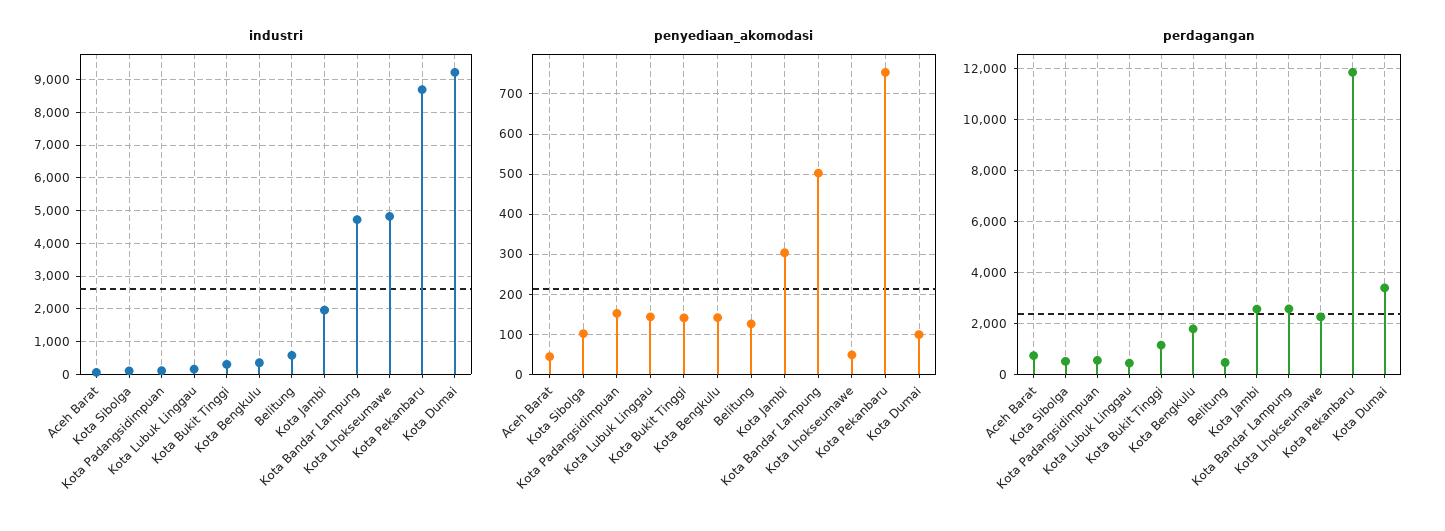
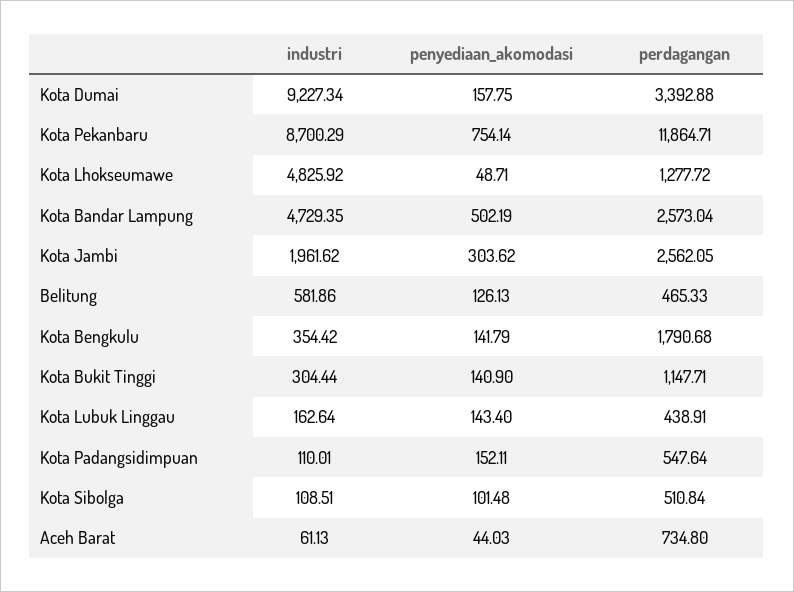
penyediaan_akomodasi, Kota Dumai: 100 -> 157.75
perdagangan, Kota Lhokseumawe: 2250 -> 1277.72

